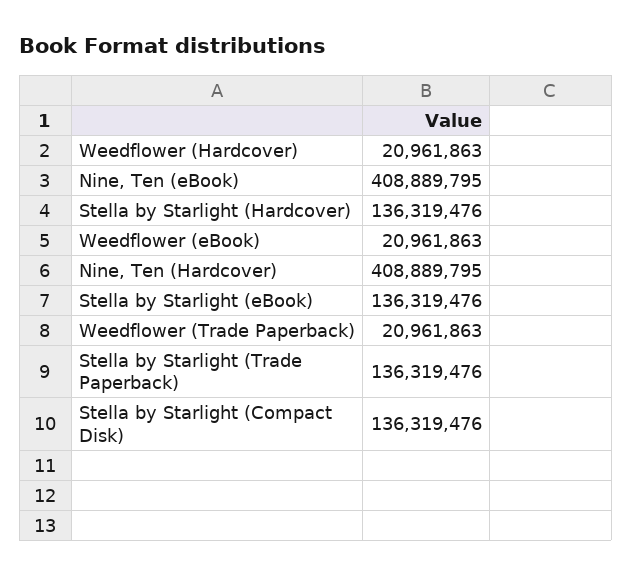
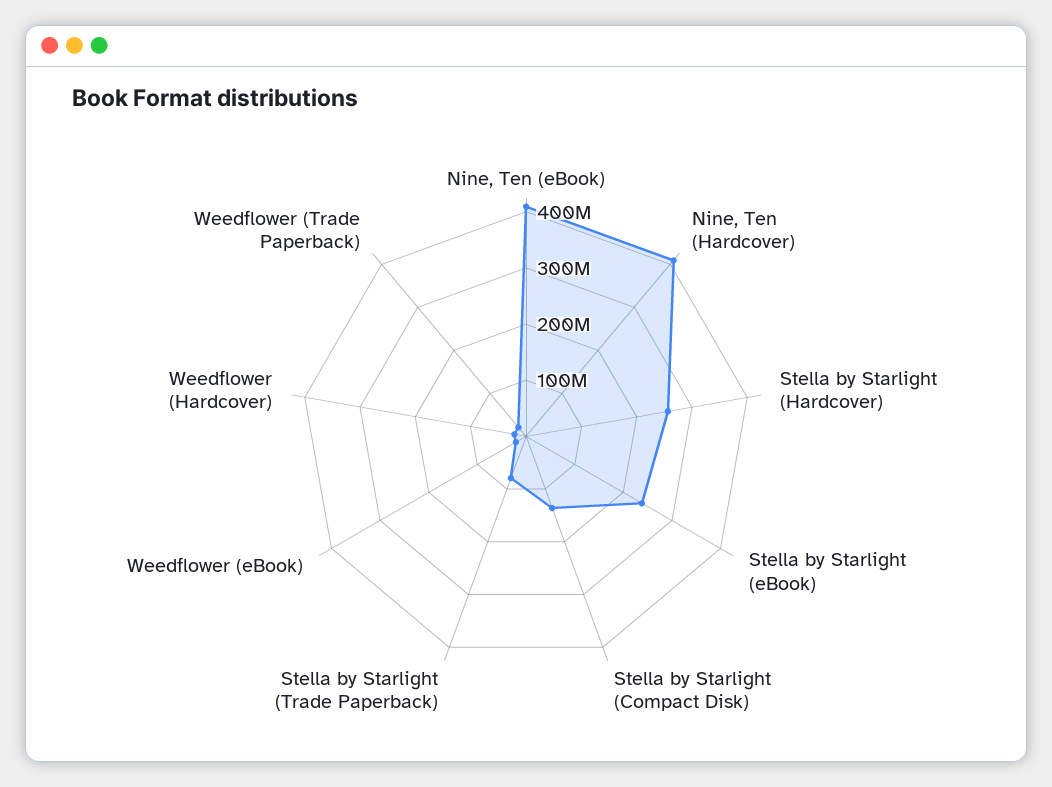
Stella by Starlight (Hardcover): 136319476 -> 260000000
Stella by Starlight (eBook): 136319476 -> 240000000
Stella by Starlight (Trade Paperback): 136319476 -> 80000000

